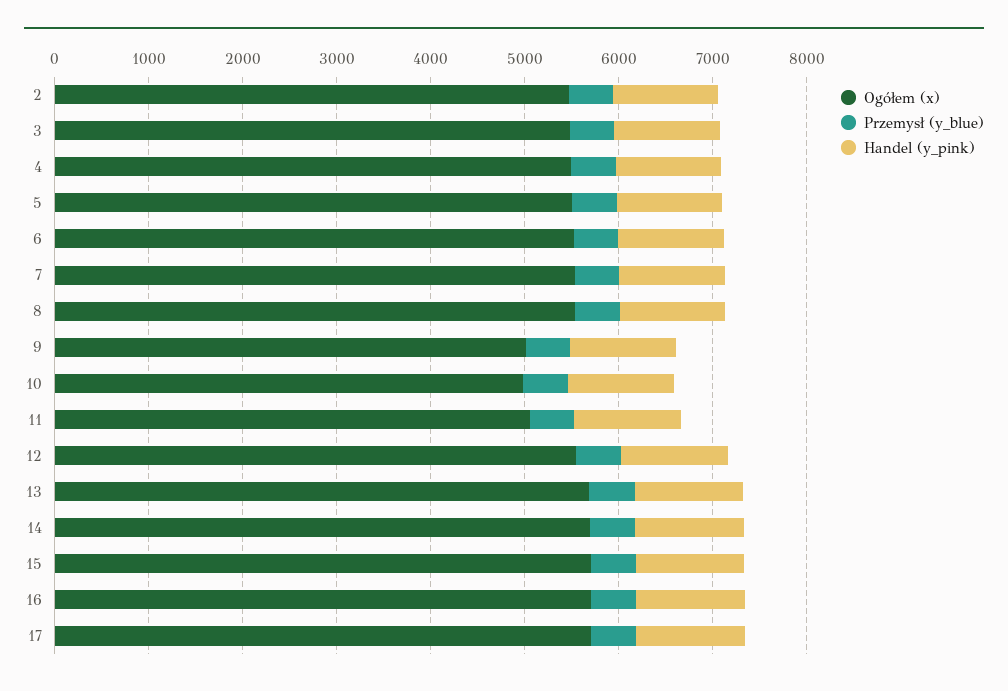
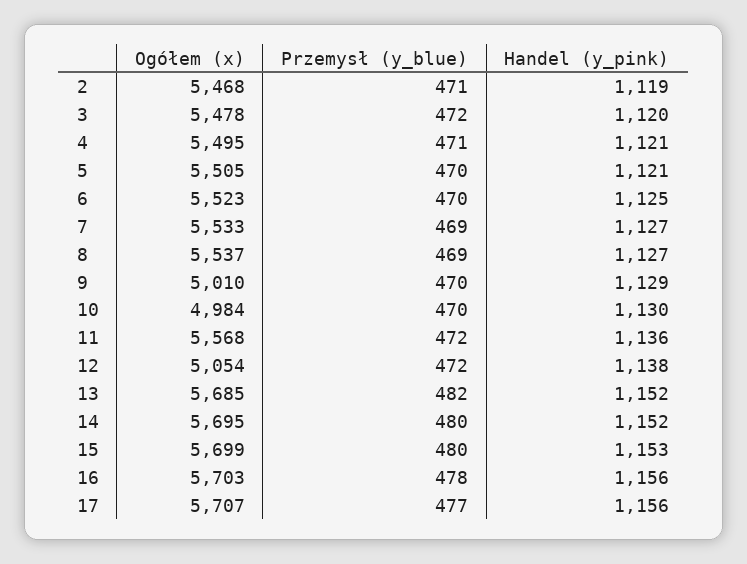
Ogółem (x), 11: 5000 -> 5568
Ogółem (x), 12: 5600 -> 5054

